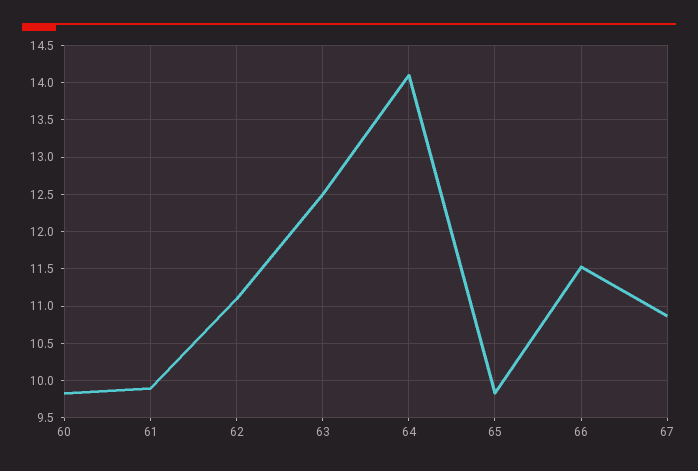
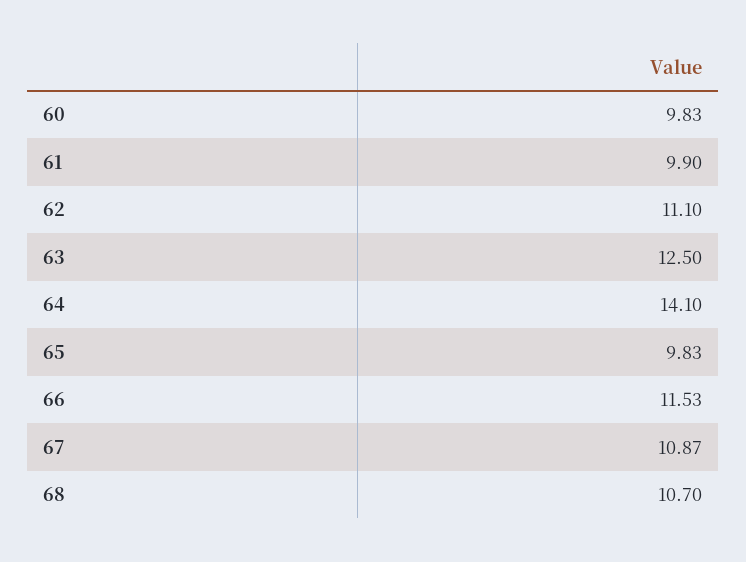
68: none -> 10.7

